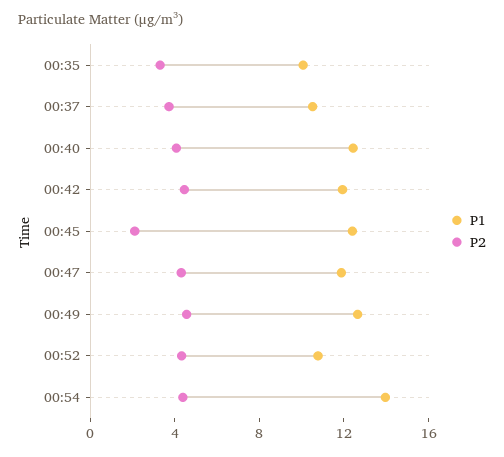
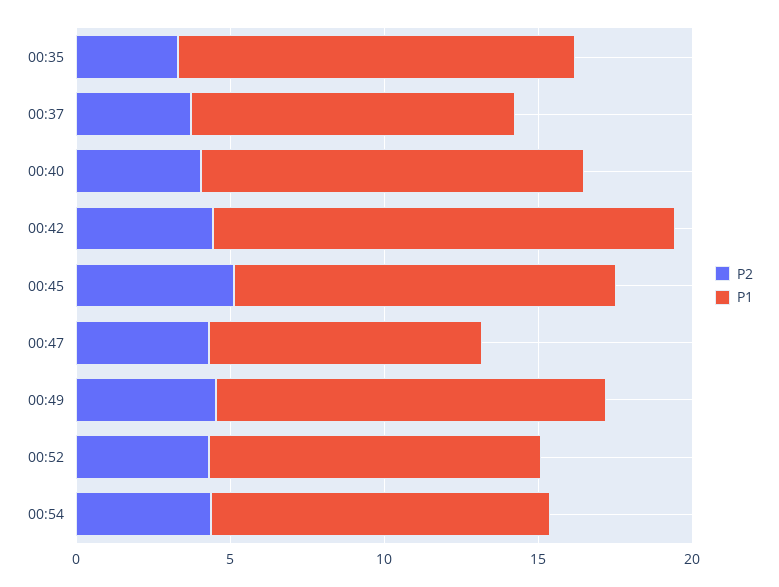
P1, 00:35: 10 -> 13
P1, 00:42: 12 -> 15
P2, 00:45: 2 -> 5
P1, 00:47: 12 -> 9
P1, 00:54: 14 -> 11

